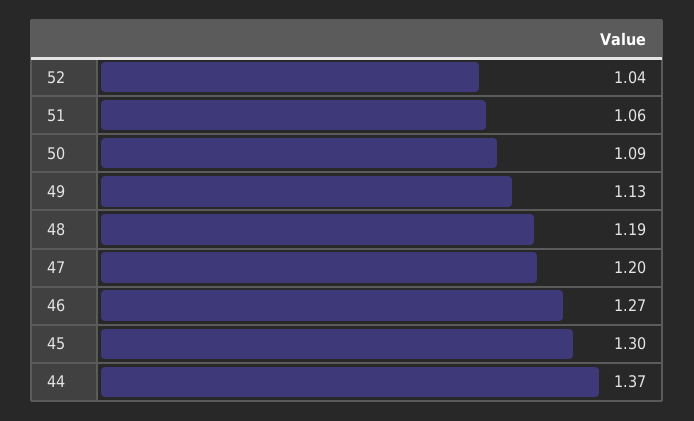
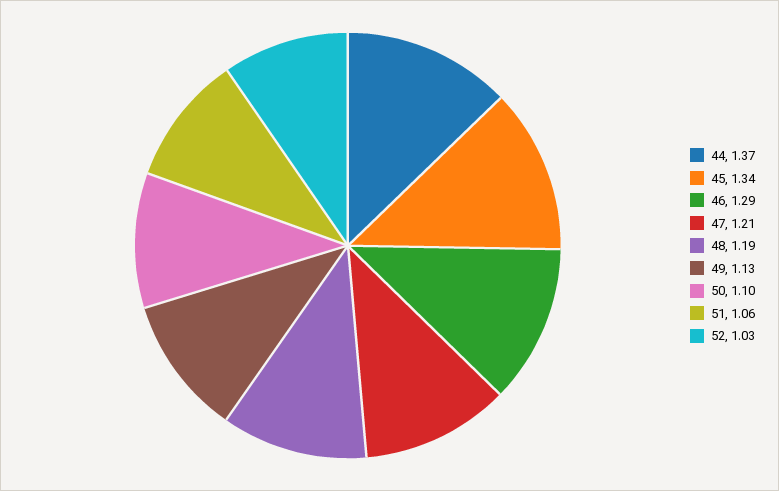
52: 1.04 -> 1.03
50: 1.09 -> 1.1
47: 1.2 -> 1.21
46: 1.27 -> 1.29
45: 1.3 -> 1.34

